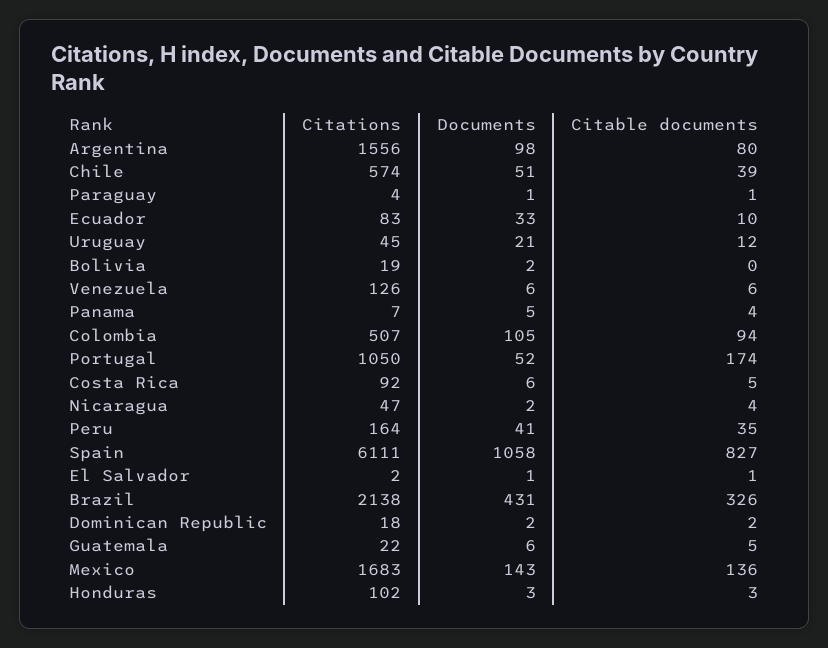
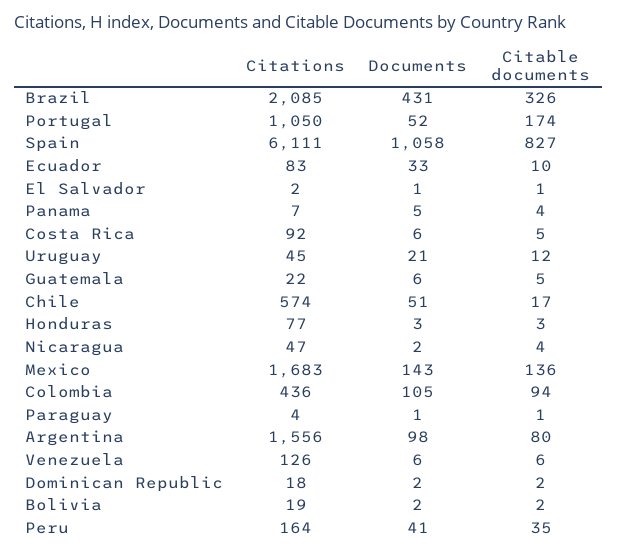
Citable documents, Chile: 39 -> 17
Citable documents, Bolivia: 0 -> 2
Citations, Colombia: 507 -> 436
Citations, Brazil: 2138 -> 2085
Citations, Honduras: 102 -> 77

